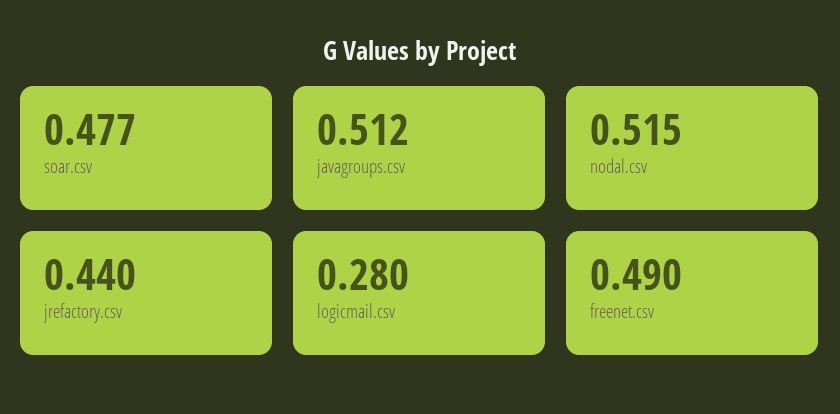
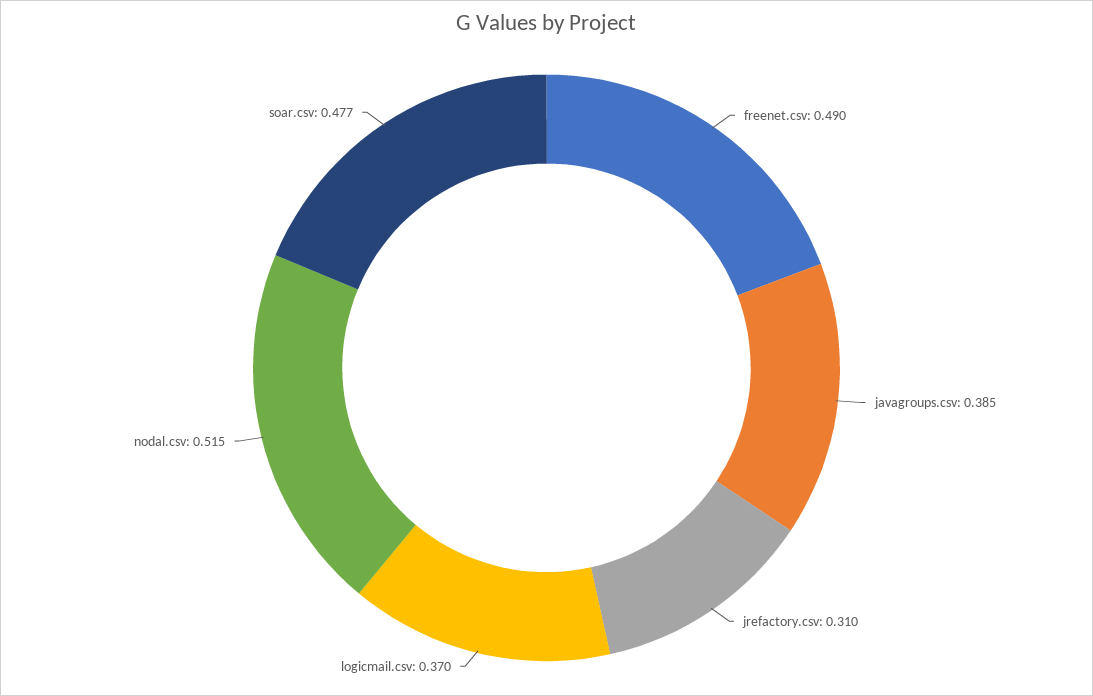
javagroups.csv: 0.512 -> 0.385
jrefactory.csv: 0.44 -> 0.31
logicmail.csv: 0.28 -> 0.37

